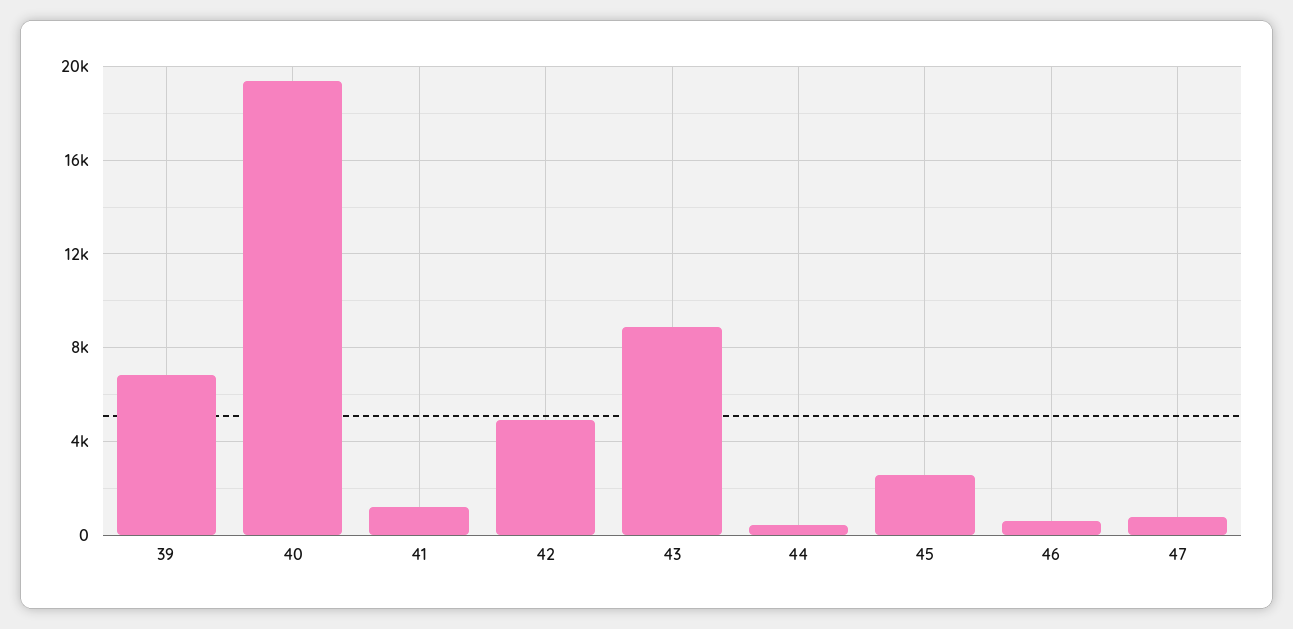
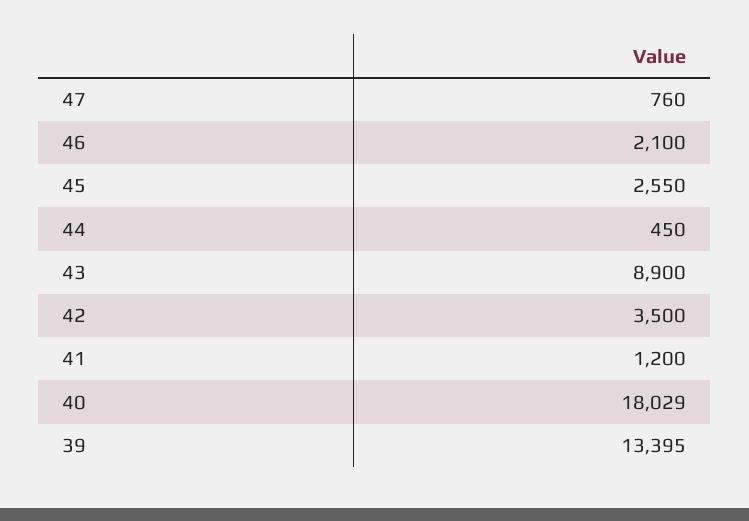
39: 7000 -> 13395
40: 19500 -> 18029
42: 5000 -> 3500
46: 500 -> 2100

